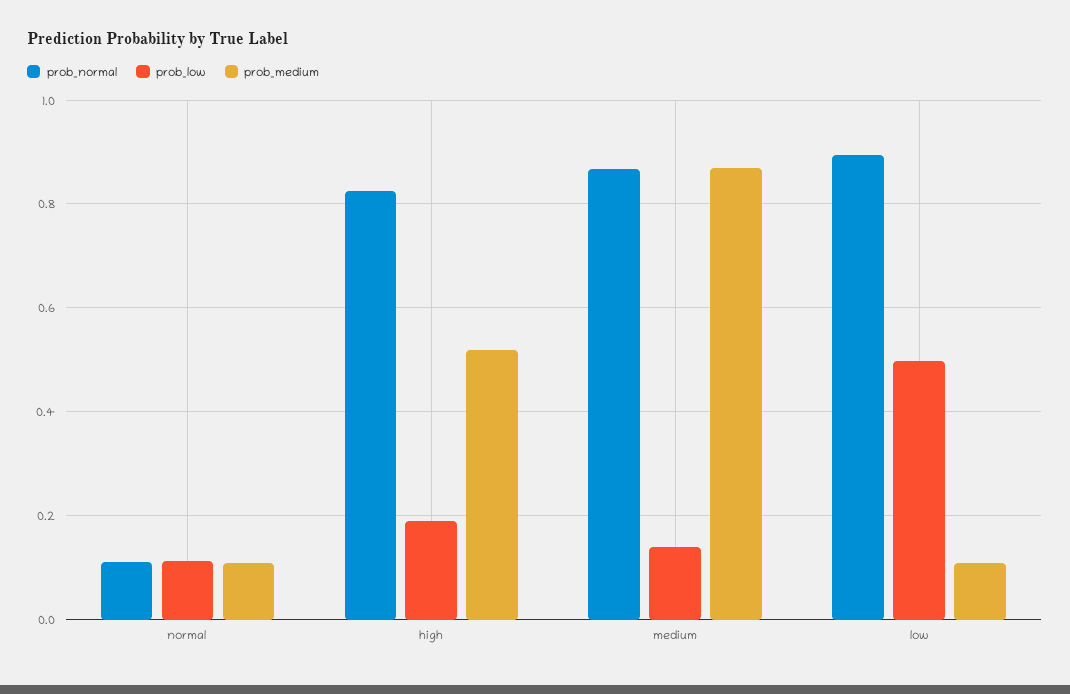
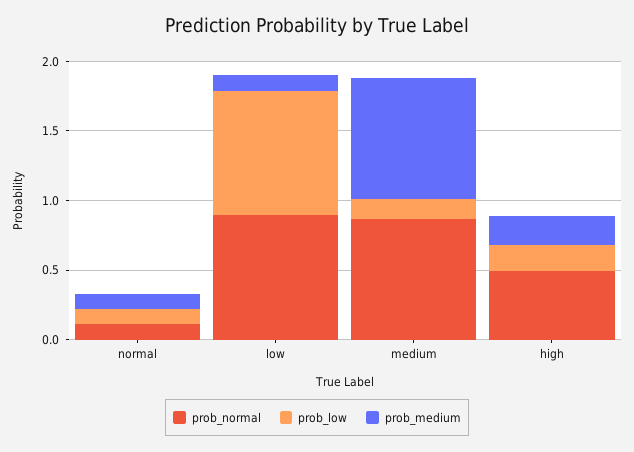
prob_normal, high: 0.82 -> 0.5
prob_medium, high: 0.52 -> 0.2
prob_low, low: 0.5 -> 0.9

